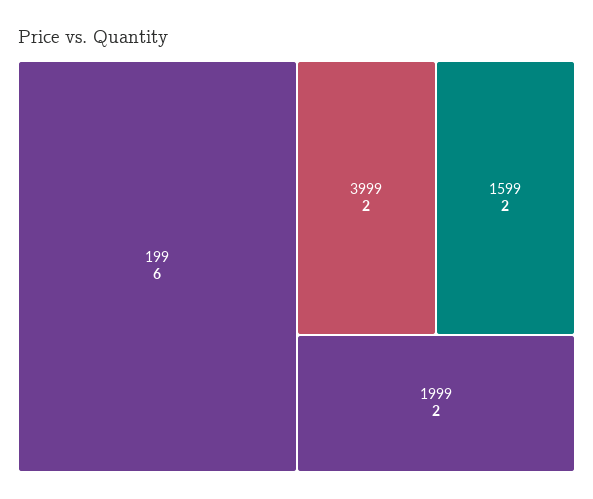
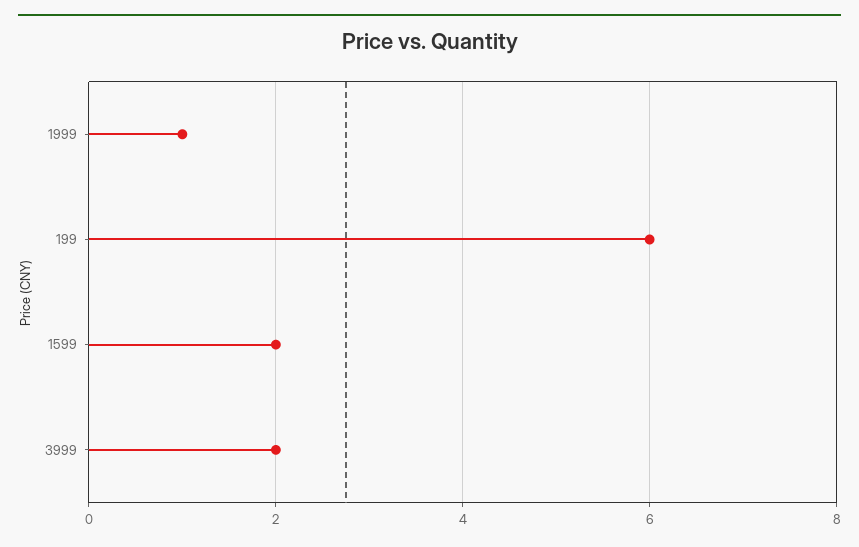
1999: 2 -> 1

